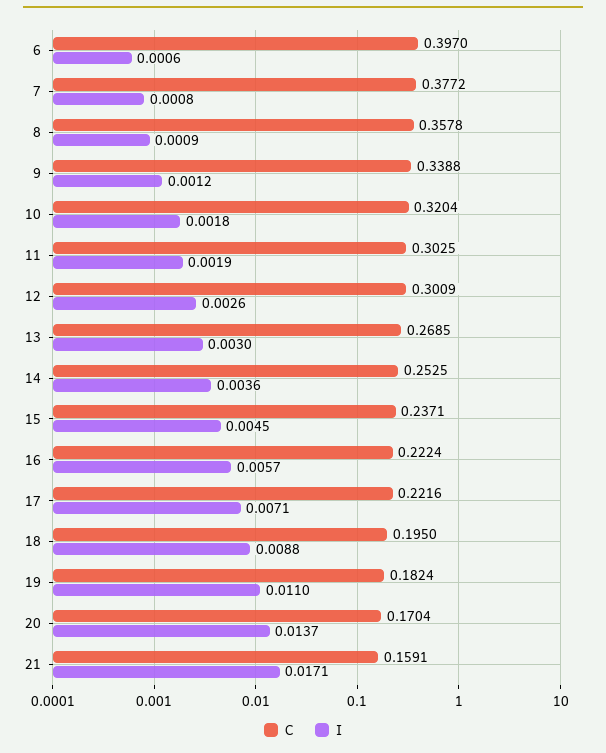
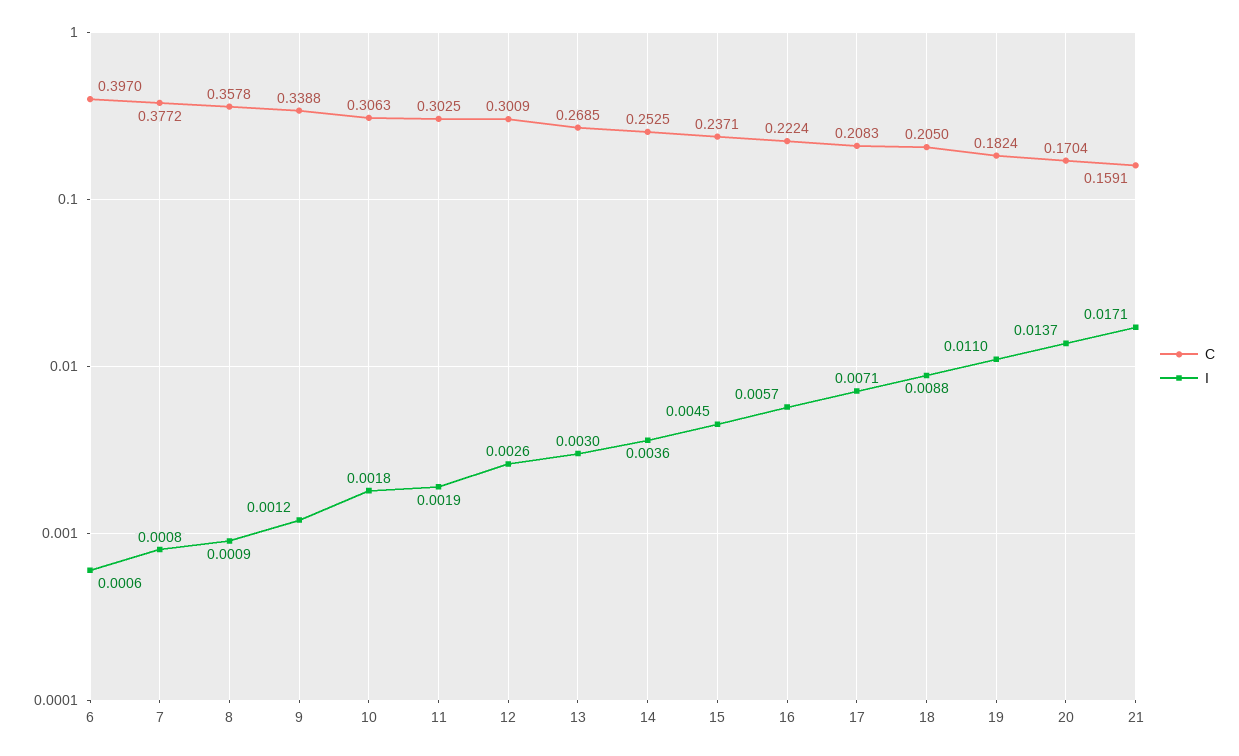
C, 10: 0.3204 -> 0.3063
C, 17: 0.2216 -> 0.2083
C, 18: 0.195 -> 0.205

